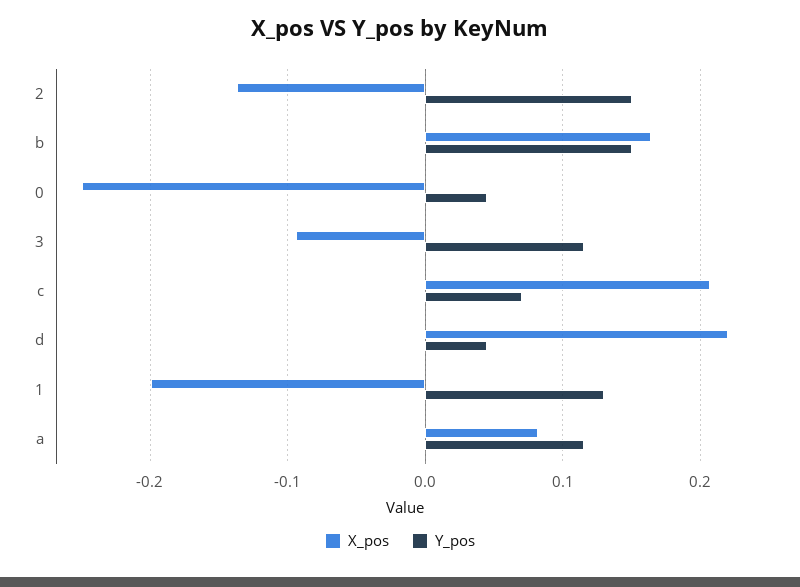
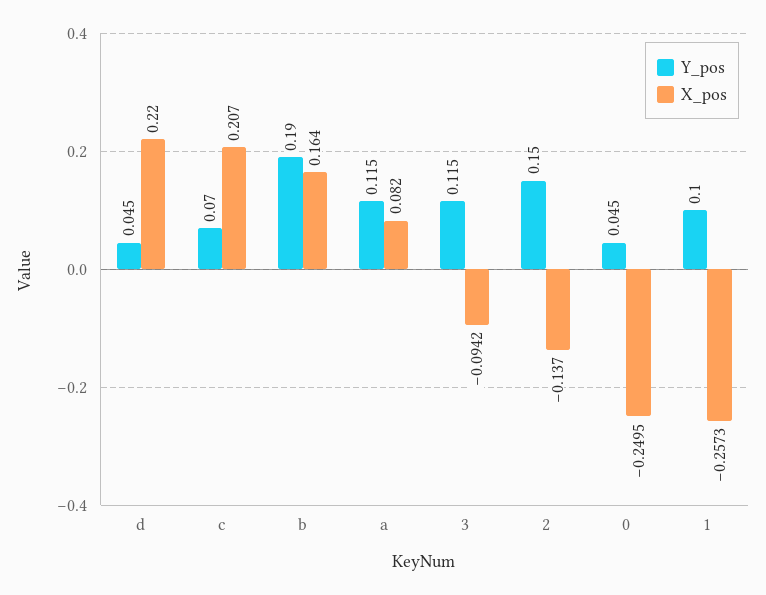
Y_pos, b: 0.15 -> 0.19
X_pos, 1: -0.2 -> -0.2573
Y_pos, 1: 0.13 -> 0.1

